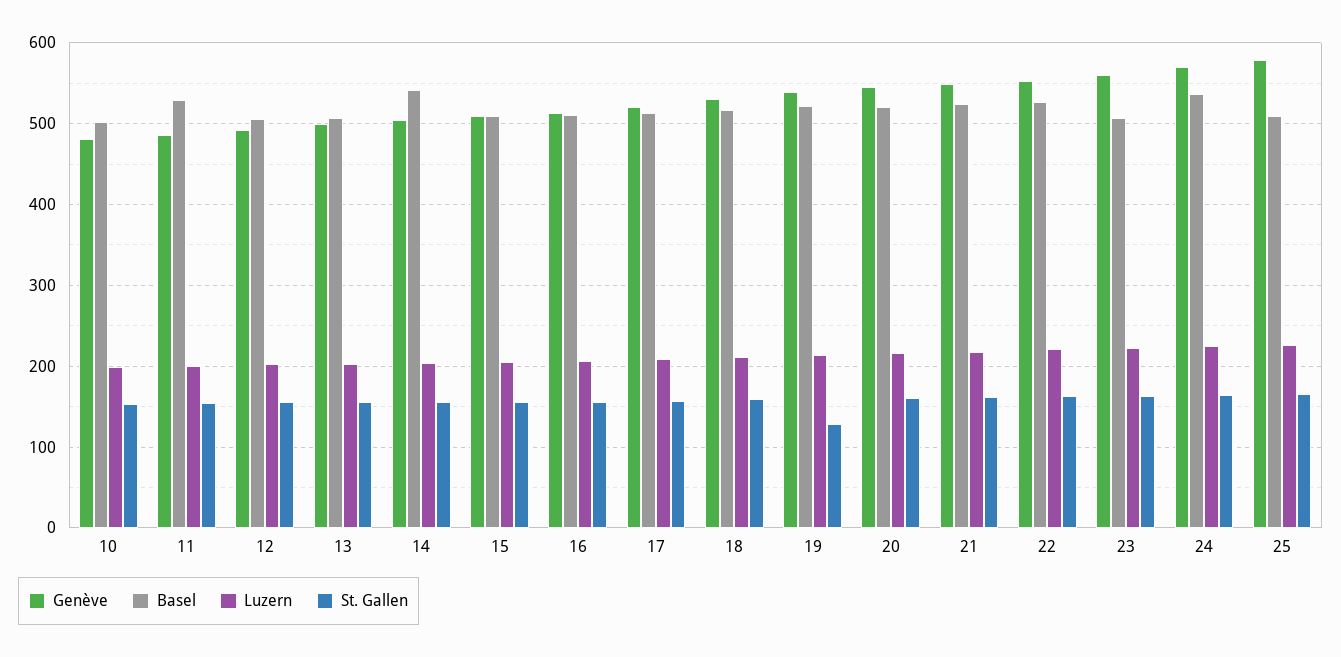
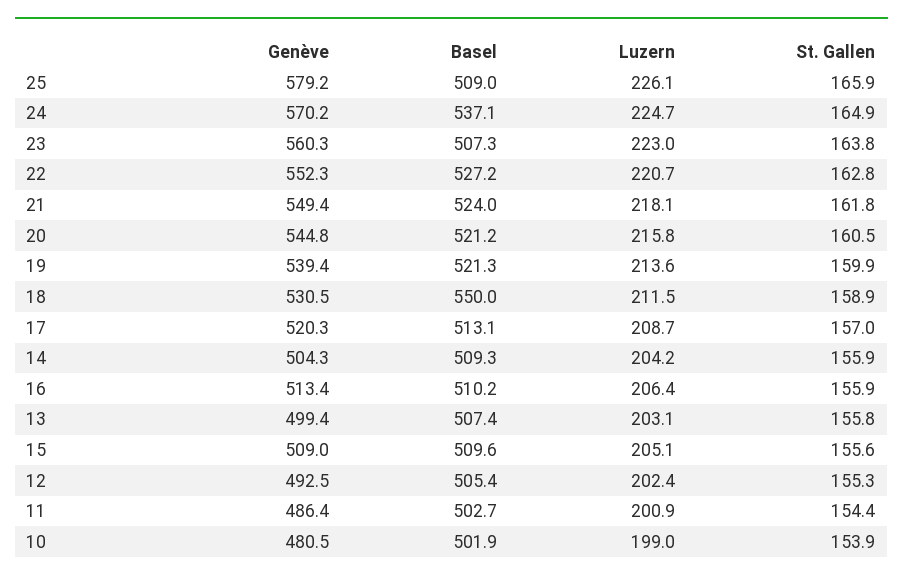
Basel, 11: 530 -> 502.7
Basel, 14: 540 -> 509.3
Basel, 18: 520 -> 550
St. Gallen, 19: 130 -> 159.9

